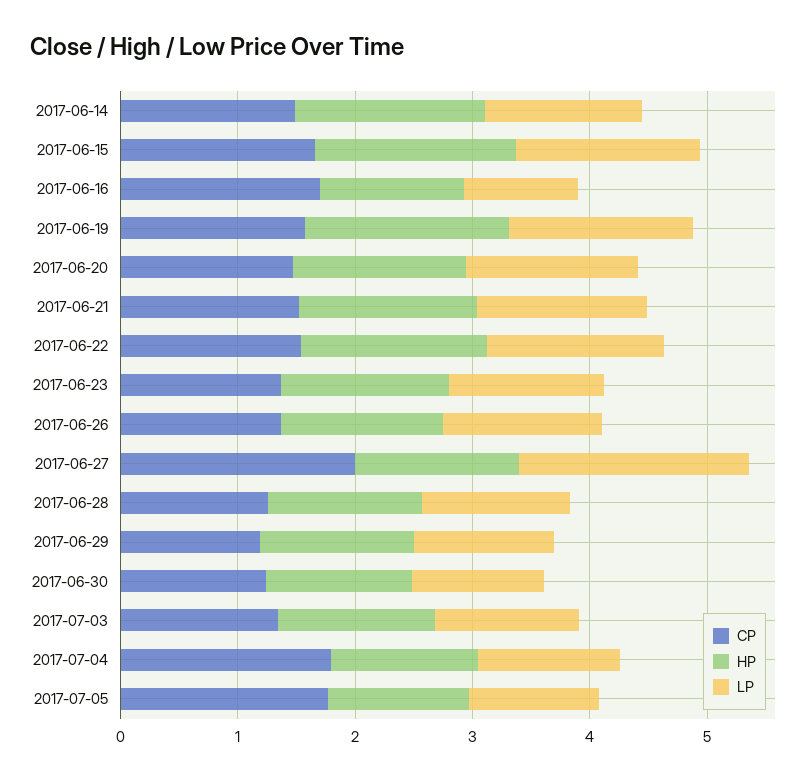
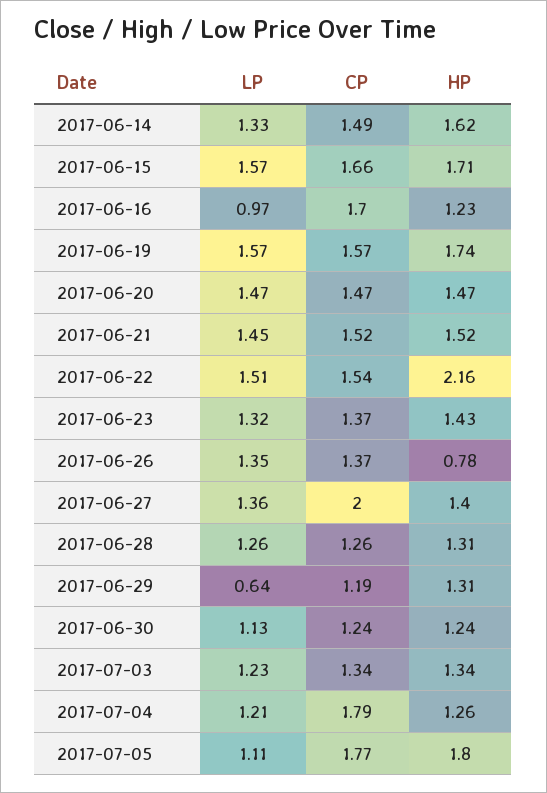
HP, 2017-06-22: 1.6 -> 2.16
HP, 2017-06-26: 1.4 -> 0.78
LP, 2017-06-27: 2 -> 1.36
LP, 2017-06-29: 1.2 -> 0.64
HP, 2017-07-05: 1.2 -> 1.8

